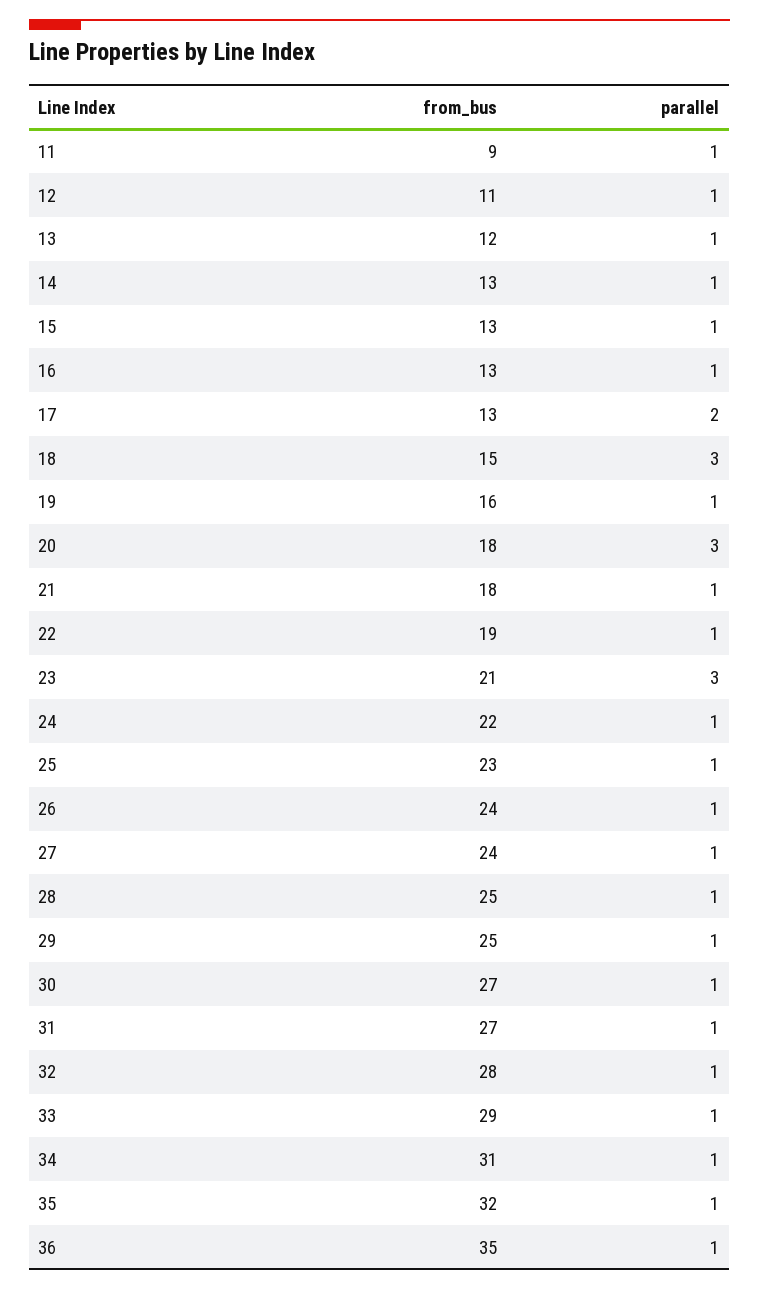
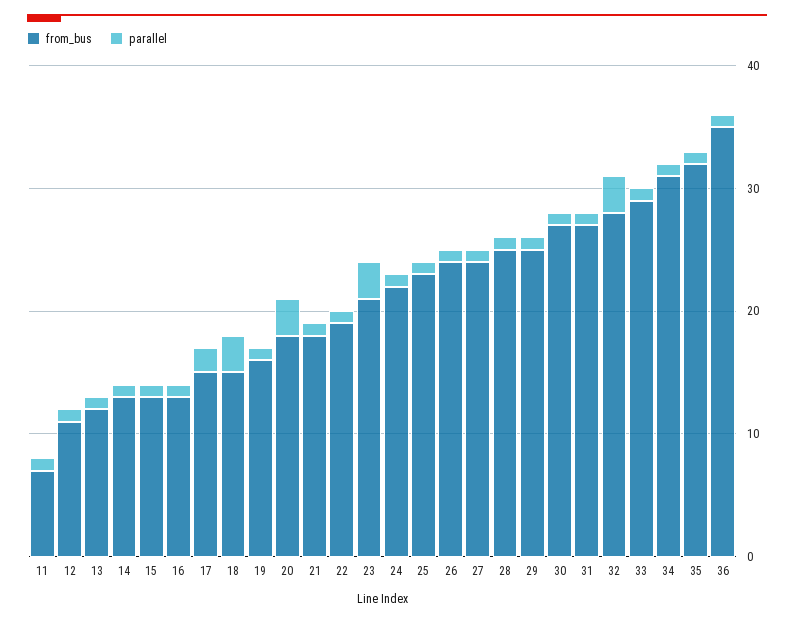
from_bus, 11: 9 -> 7
from_bus, 17: 13 -> 15
parallel, 32: 1 -> 3

